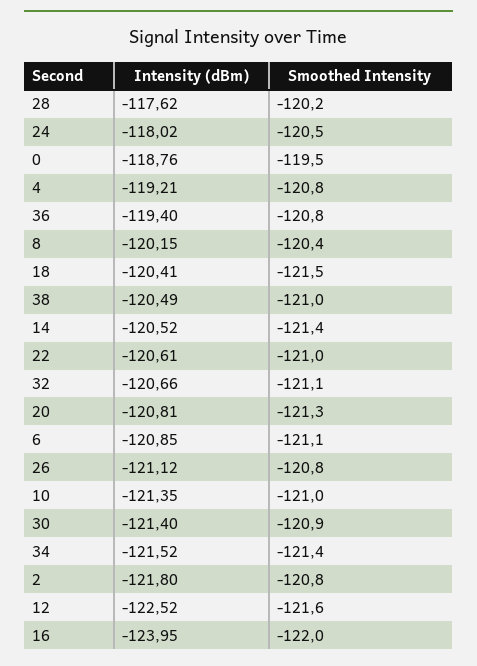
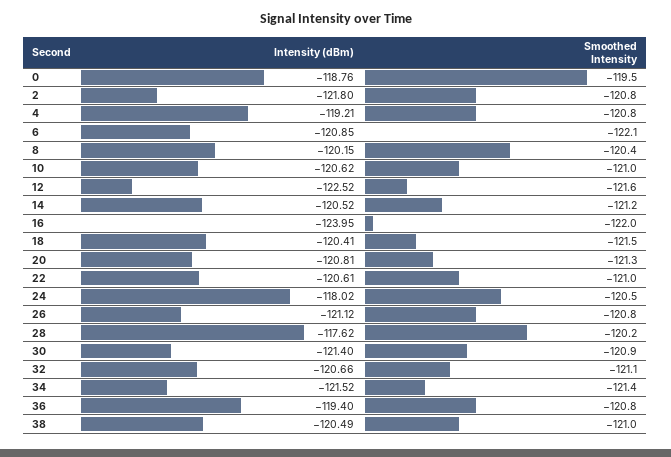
Smoothed Intensity, 14: -121.4 -> -121.2
Smoothed Intensity, 6: -121.1 -> -122.1
Intensity (dBm), 10: -121.35 -> -120.62

